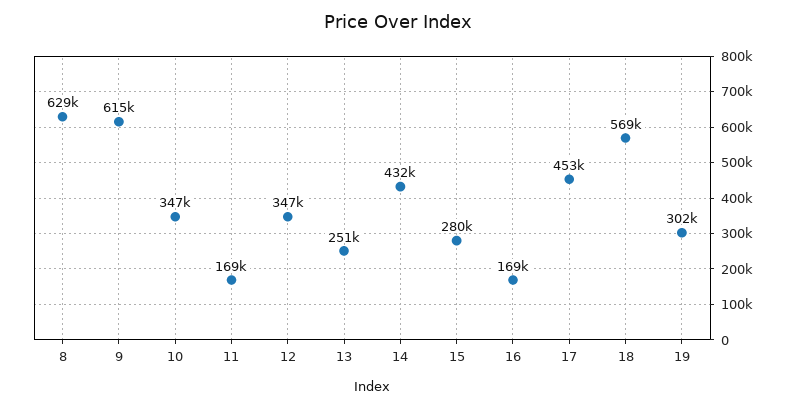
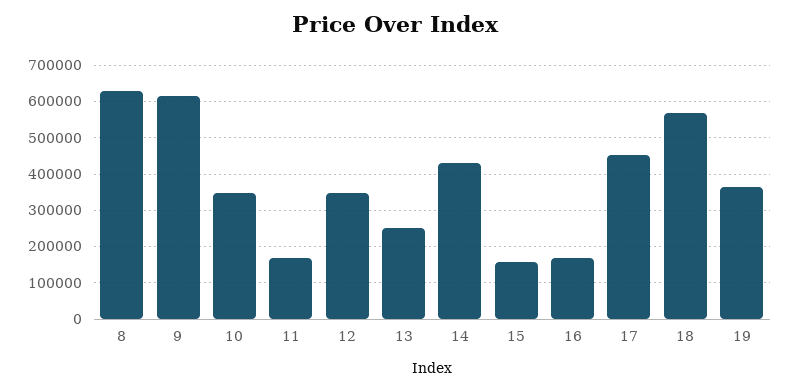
15: 280000 -> 160000
19: 302000 -> 360000

